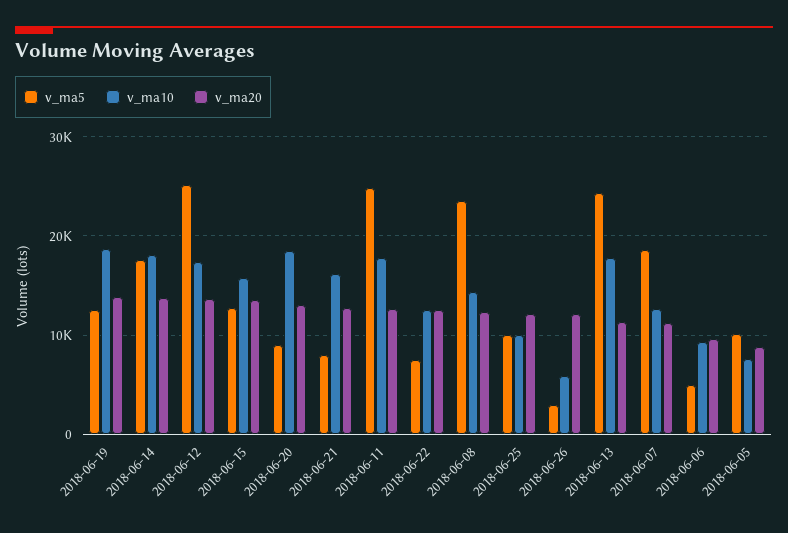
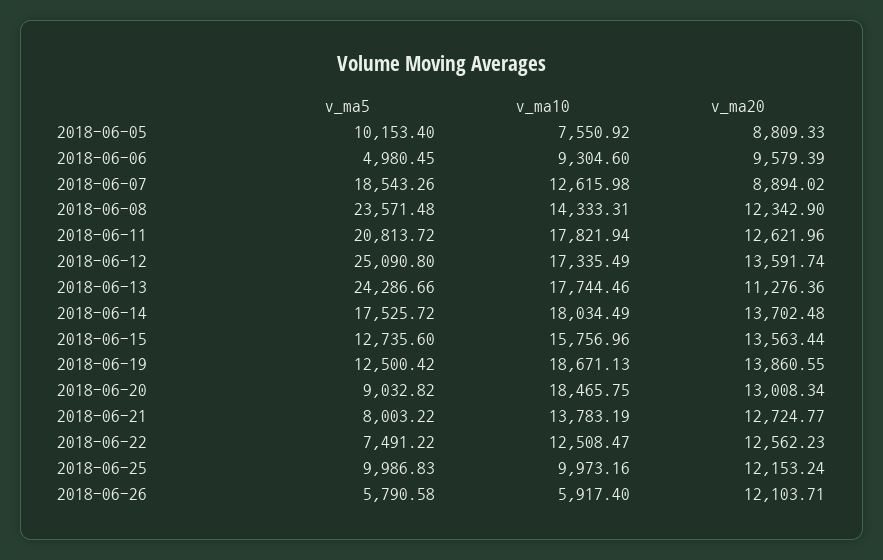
v_ma10, 2018-06-21: 16000 -> 13783.19
v_ma5, 2018-06-11: 25000 -> 20813.72
v_ma5, 2018-06-26: 3000 -> 5790.58
v_ma20, 2018-06-07: 11000 -> 8894.02

